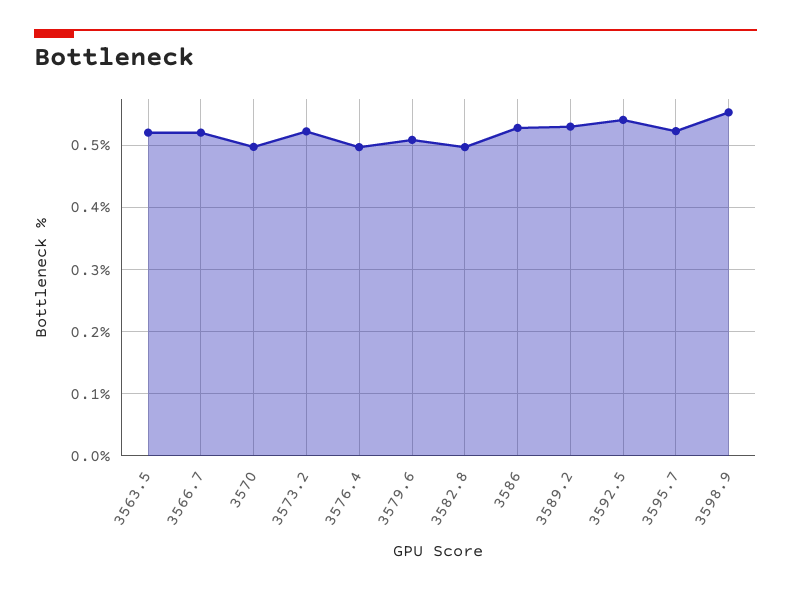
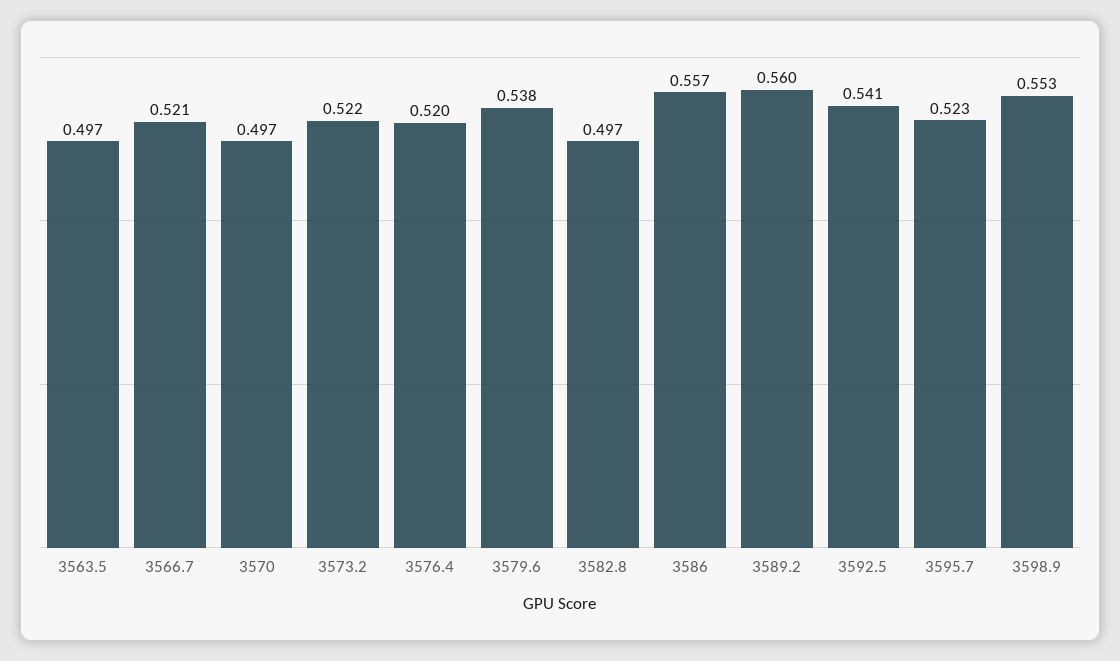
3563.5: 0.52 -> 0.497
3576.4: 0.5 -> 0.52
3579.6: 0.51 -> 0.538
3586: 0.53 -> 0.557
3589.2: 0.53 -> 0.56

